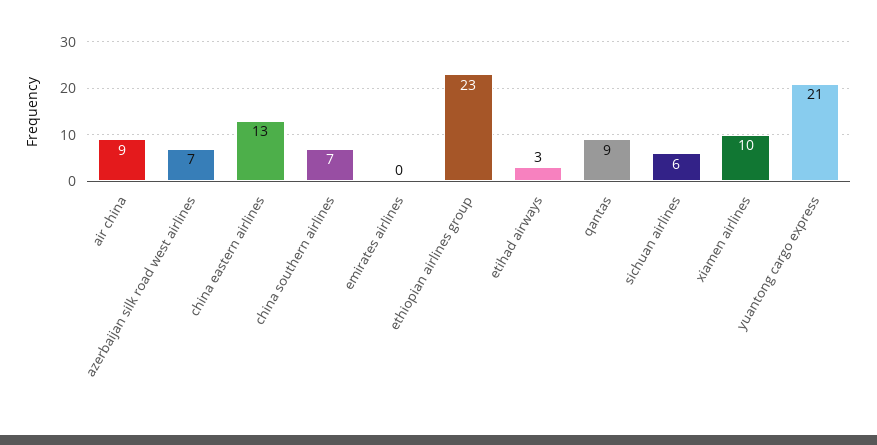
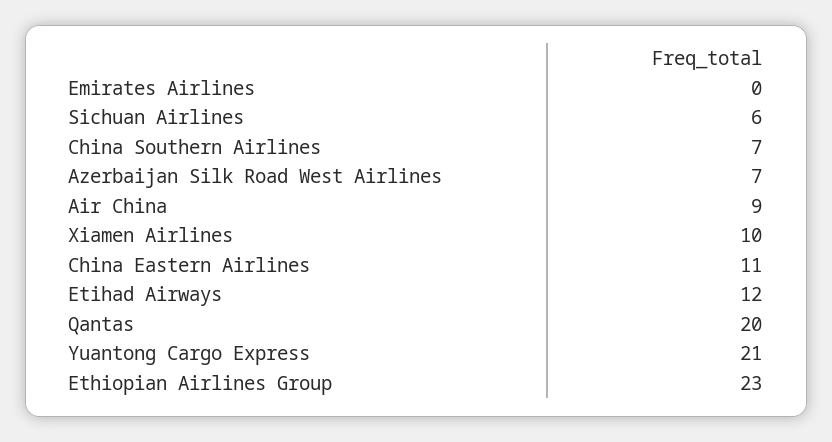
china eastern airlines: 13 -> 11
etihad airways: 3 -> 12
qantas: 9 -> 20

